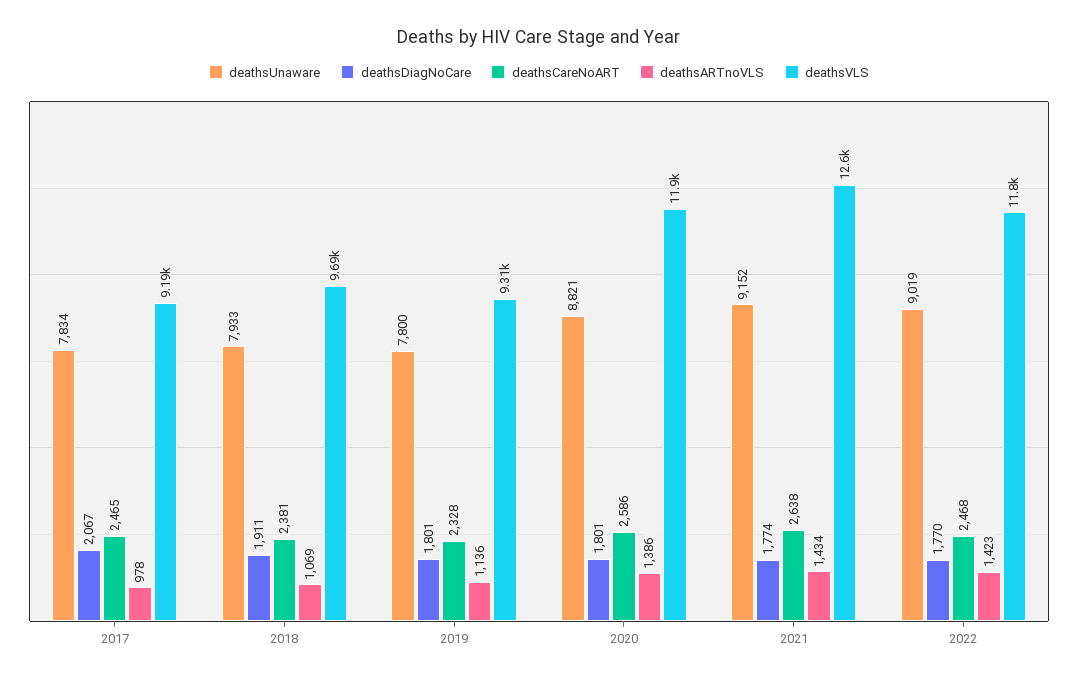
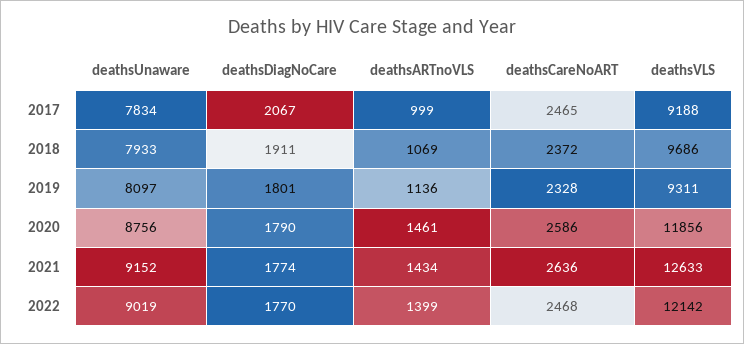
deathsARTnoVLS, 2017: 978 -> 999
deathsCareNoART, 2018: 2381 -> 2372
deathsUnaware, 2019: 7800 -> 8097
deathsUnaware, 2020: 8821 -> 8756
deathsDiagNoCare, 2020: 1801 -> 1790
deathsARTnoVLS, 2020: 1386 -> 1461
deathsCareNoART, 2021: 2638 -> 2636
deathsARTnoVLS, 2022: 1423 -> 1399
deathsVLS, 2022: 11800 -> 12142

